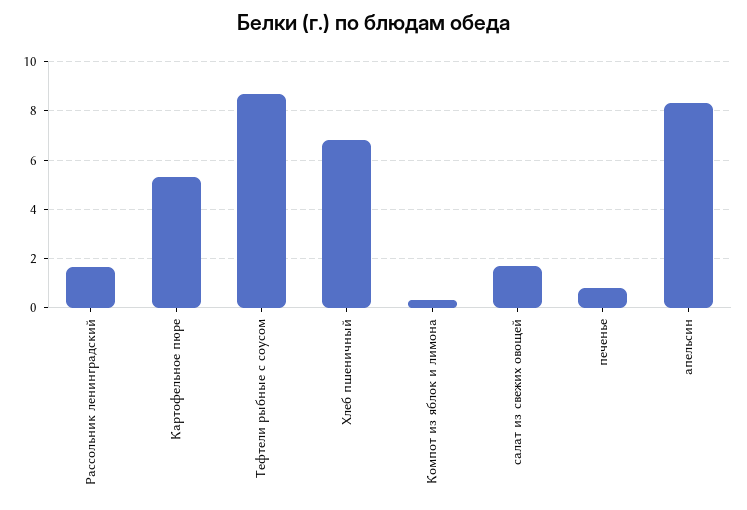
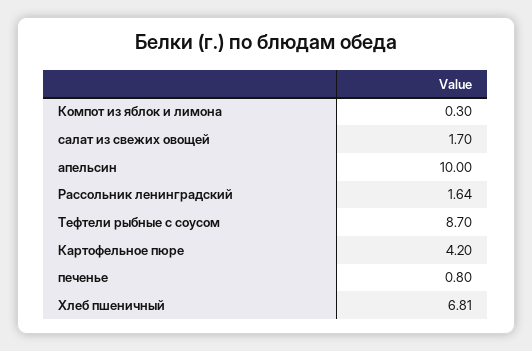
Картофельное пюре: 5.25 -> 4.2
апельсин: 8.25 -> 10

